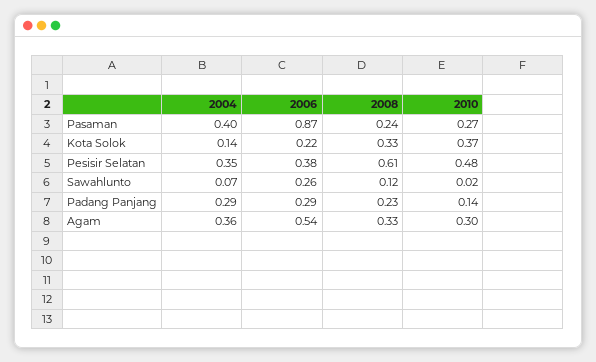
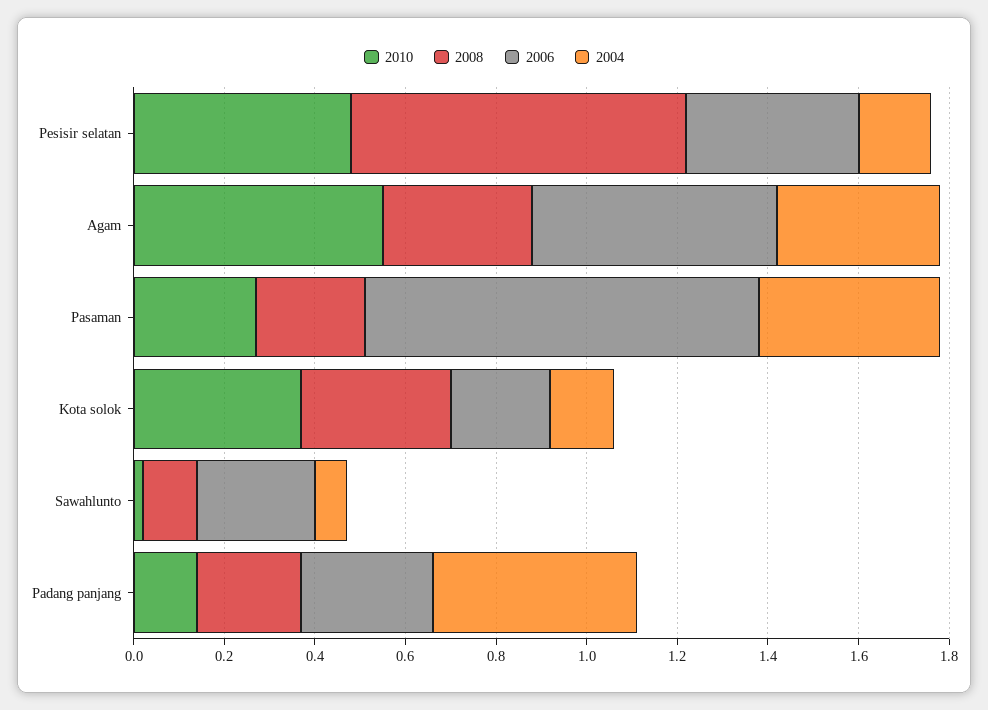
2004, Pesisir Selatan: 0.35 -> 0.15
2008, Pesisir Selatan: 0.61 -> 0.75
2004, Padang Panjang: 0.29 -> 0.45
2010, Agam: 0.3 -> 0.55

